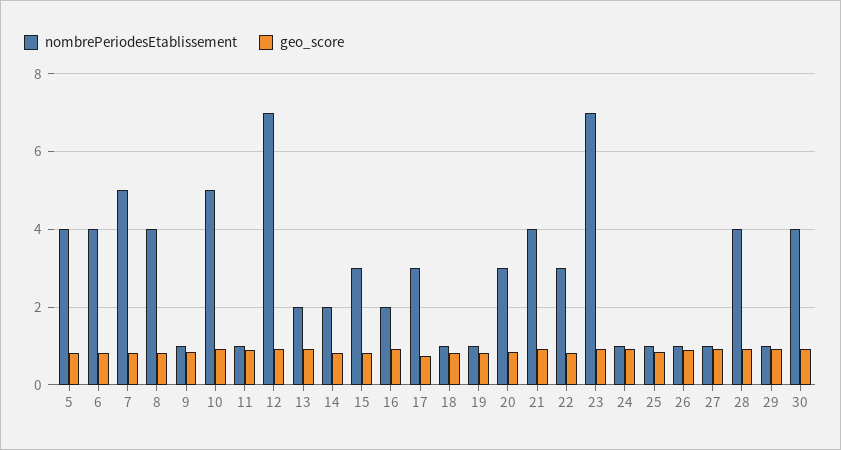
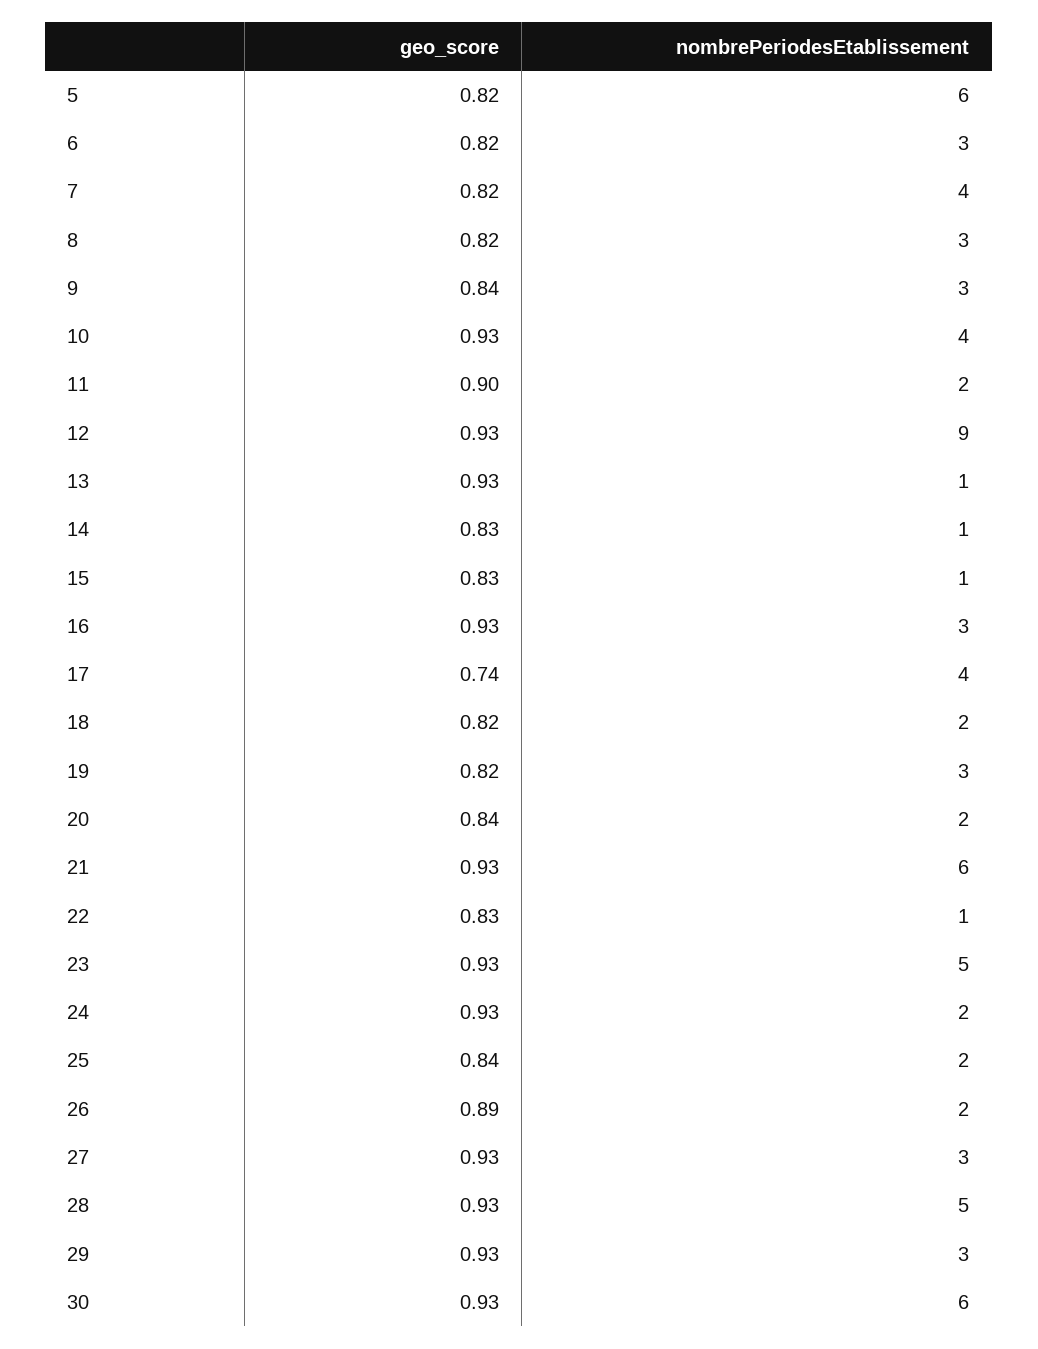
nombrePeriodesEtablissement, 5: 4 -> 6
nombrePeriodesEtablissement, 6: 4 -> 3
nombrePeriodesEtablissement, 7: 5 -> 4
nombrePeriodesEtablissement, 8: 4 -> 3
nombrePeriodesEtablissement, 9: 1 -> 3
nombrePeriodesEtablissement, 10: 5 -> 4
nombrePeriodesEtablissement, 11: 1 -> 2
nombrePeriodesEtablissement, 12: 7 -> 9
nombrePeriodesEtablissement, 13: 2 -> 1
nombrePeriodesEtablissement, 14: 2 -> 1
nombrePeriodesEtablissement, 15: 3 -> 1
nombrePeriodesEtablissement, 16: 2 -> 3
nombrePeriodesEtablissement, 17: 3 -> 4
nombrePeriodesEtablissement, 18: 1 -> 2
nombrePeriodesEtablissement, 19: 1 -> 3
nombrePeriodesEtablissement, 20: 3 -> 2
nombrePeriodesEtablissement, 21: 4 -> 6
nombrePeriodesEtablissement, 22: 3 -> 1
nombrePeriodesEtablissement, 23: 7 -> 5
nombrePeriodesEtablissement, 24: 1 -> 2
nombrePeriodesEtablissement, 25: 1 -> 2
nombrePeriodesEtablissement, 26: 1 -> 2
nombrePeriodesEtablissement, 27: 1 -> 3
nombrePeriodesEtablissement, 28: 4 -> 5
nombrePeriodesEtablissement, 29: 1 -> 3
nombrePeriodesEtablissement, 30: 4 -> 6

